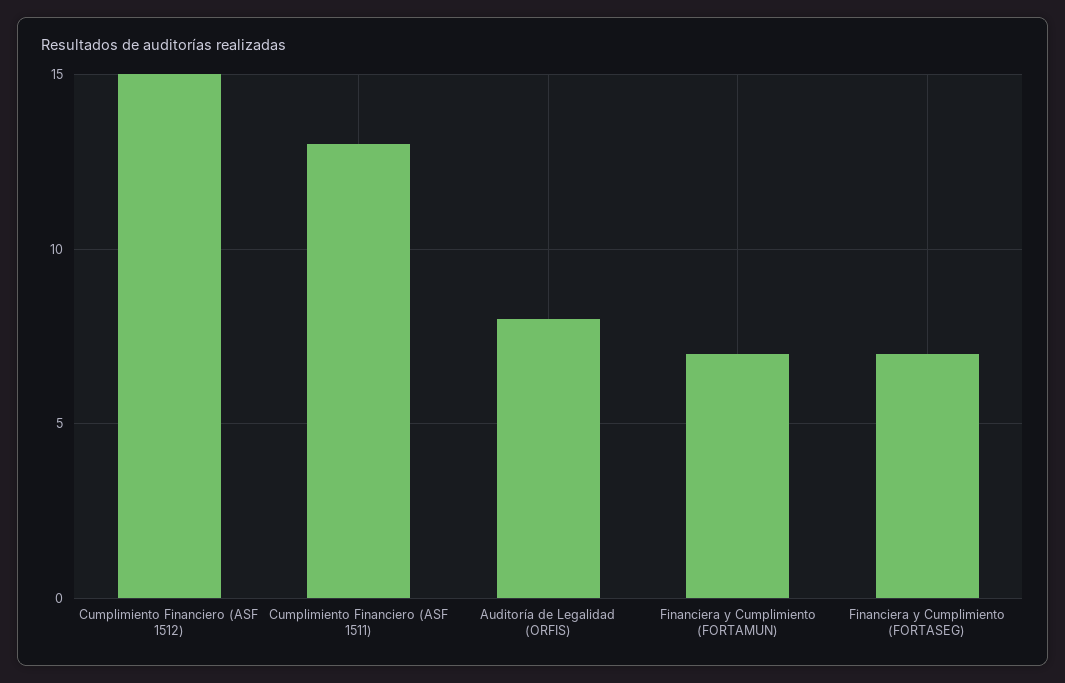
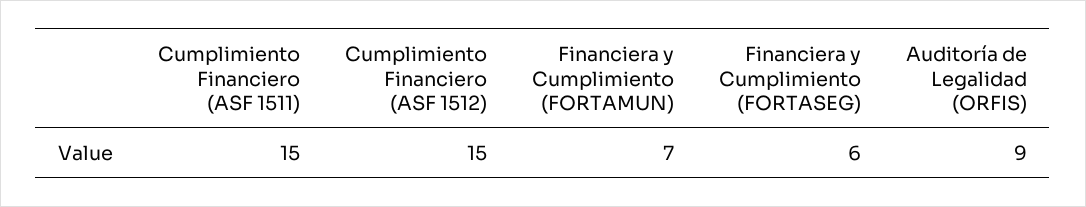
Cumplimiento Financiero (ASF 1511): 13 -> 15
Auditoría de Legalidad (ORFIS): 8 -> 9
Financiera y Cumplimiento (FORTASEG): 7 -> 6

